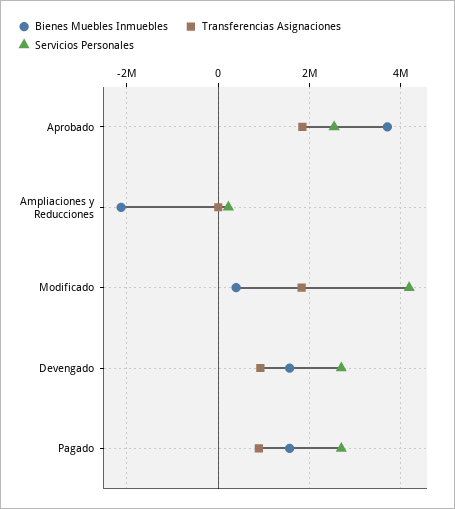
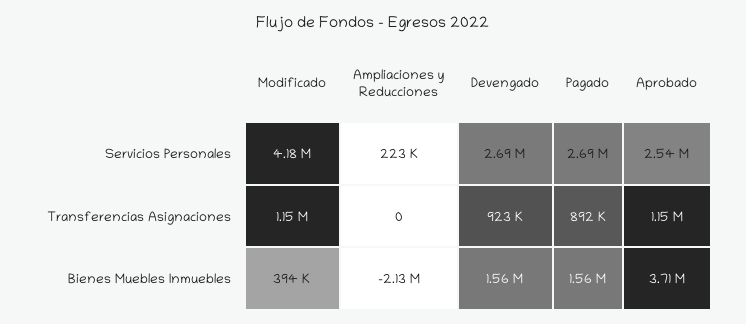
Transferencias Asignaciones, Aprobado: 1800000 -> 1150000
Transferencias Asignaciones, Modificado: 1800000 -> 1150000

